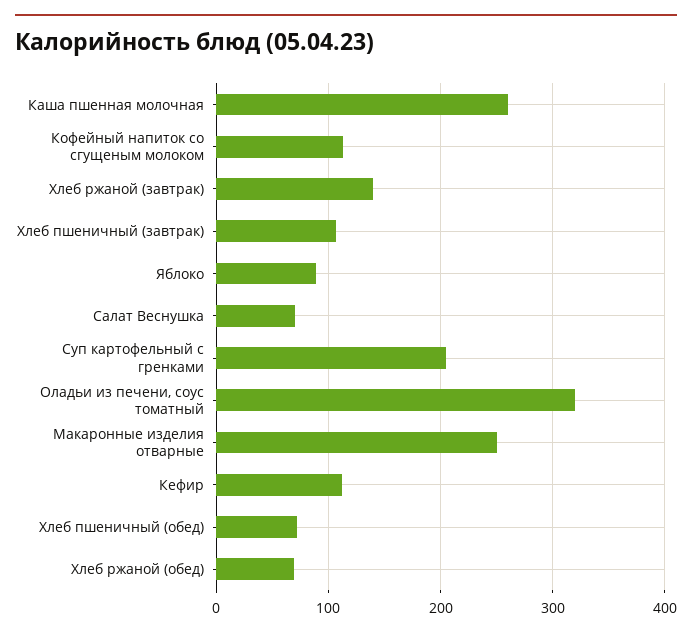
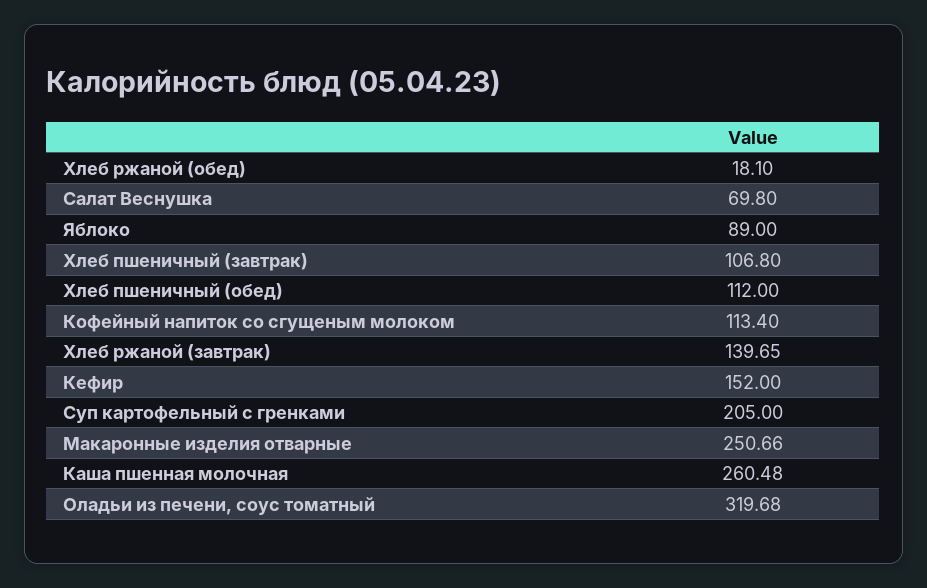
Кефир: 110 -> 152
Хлеб пшеничный (обед): 70 -> 112
Хлеб ржаной (обед): 70 -> 18.1

